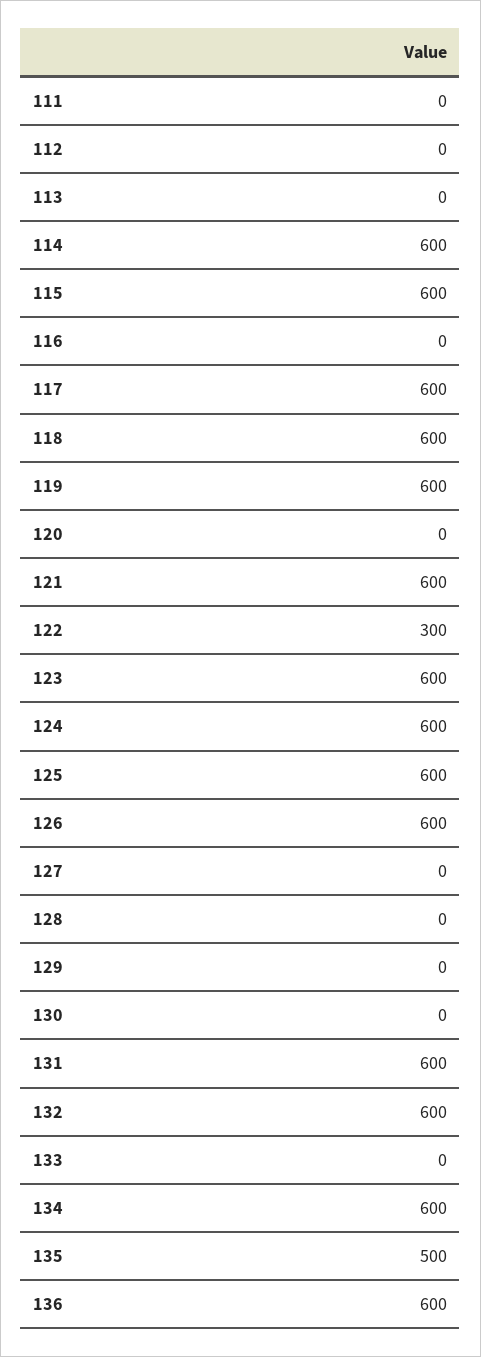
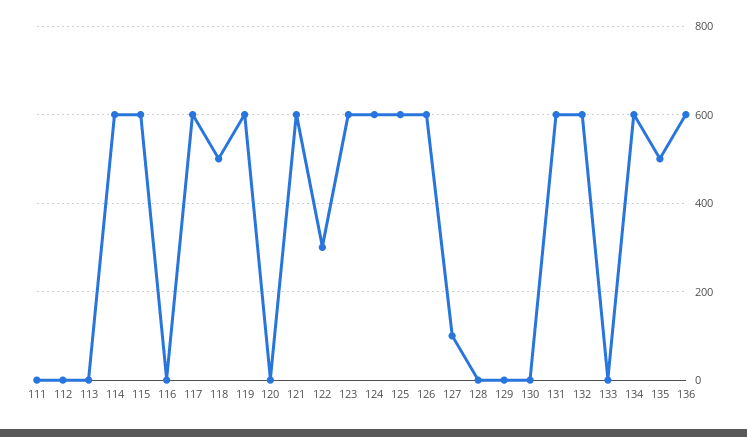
118: 600 -> 500
127: 0 -> 100

